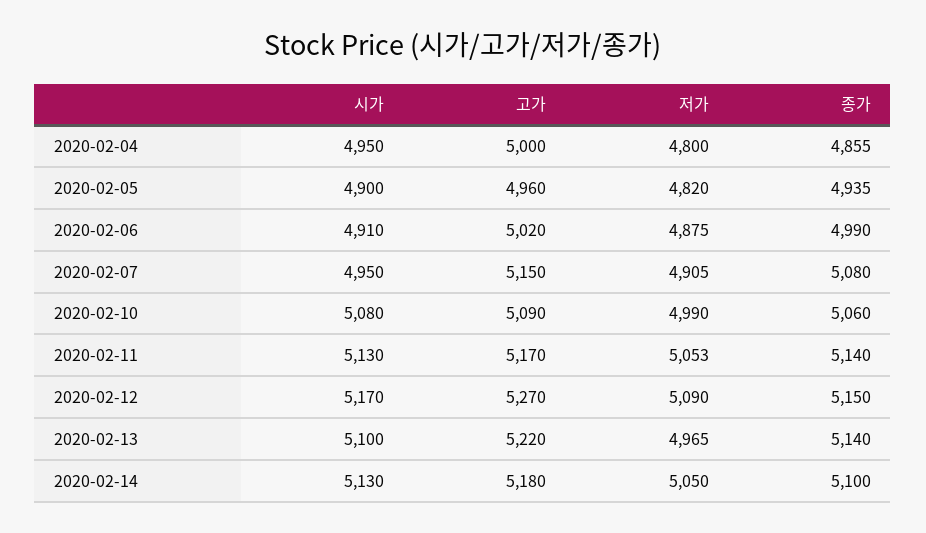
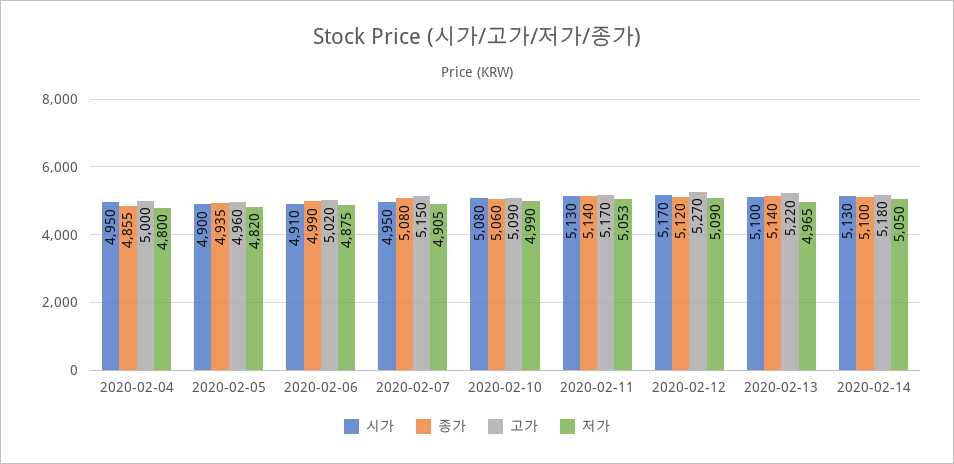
종가, 2020-02-12: 5150 -> 5120

